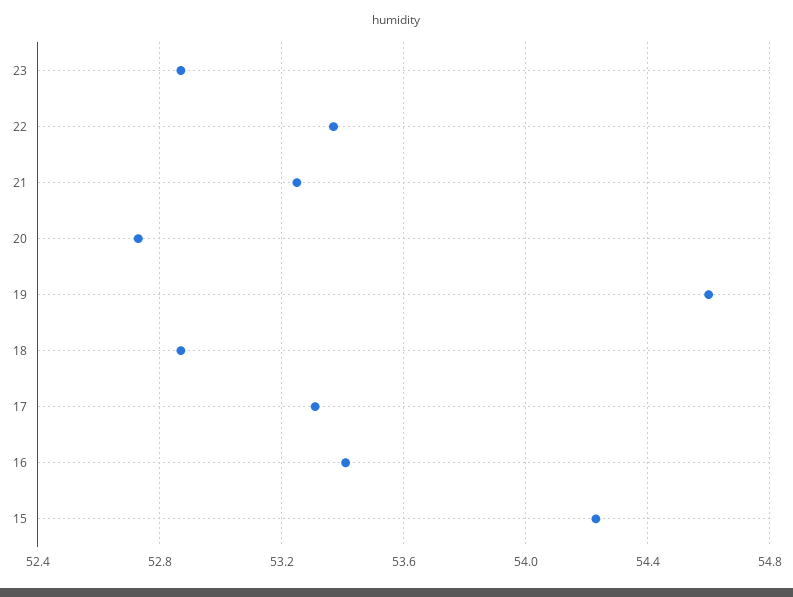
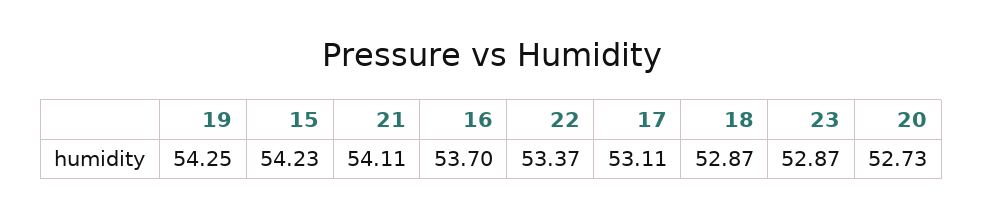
21: 53.25 -> 54.11
19: 54.6 -> 54.25
17: 53.3 -> 53.11
16: 53.4 -> 53.7

